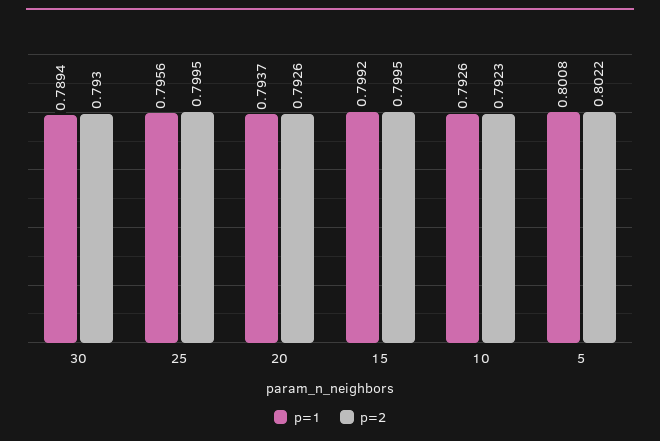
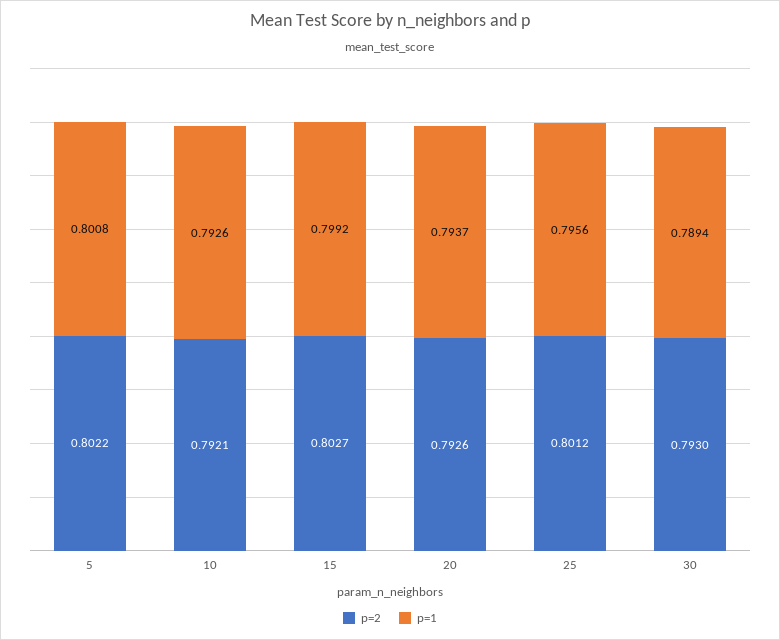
p=2, 25: 0.7995 -> 0.8012
p=2, 15: 0.7995 -> 0.8027
p=2, 10: 0.7923 -> 0.7921

